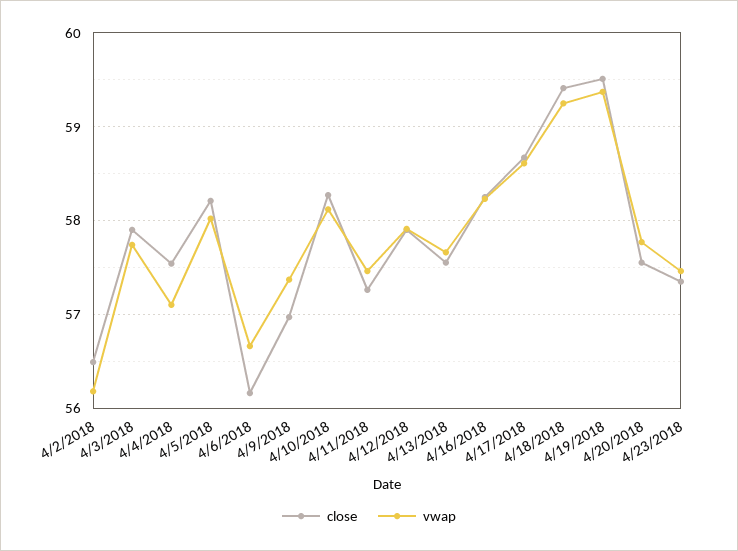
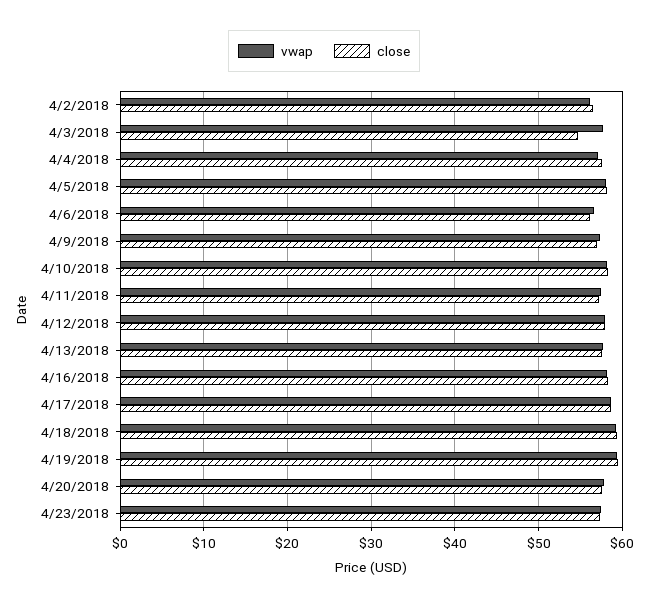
close, 4/3/2018: 57.9 -> 55

